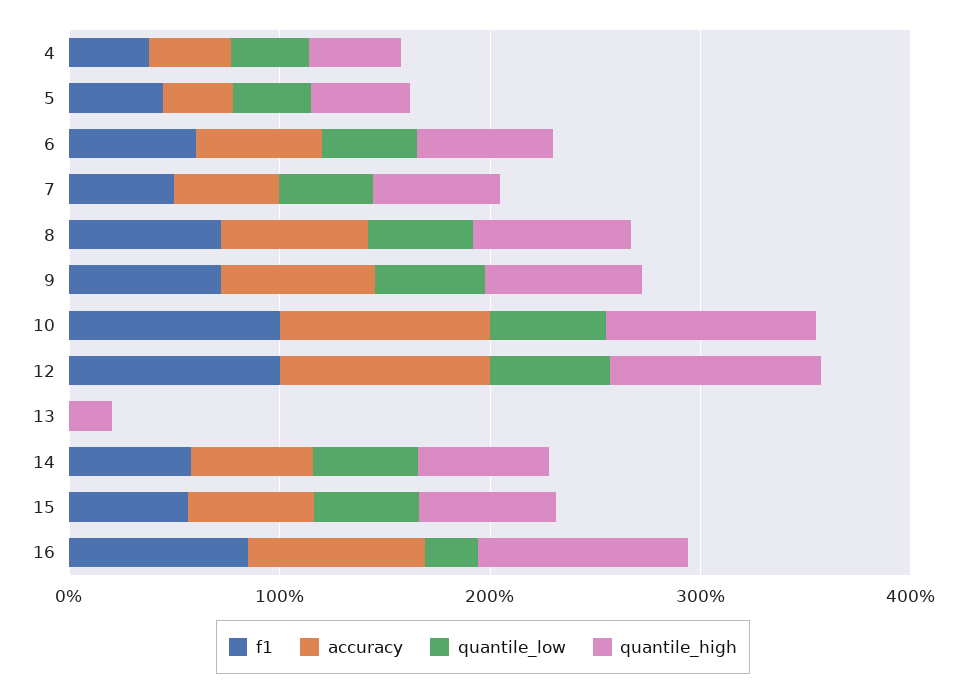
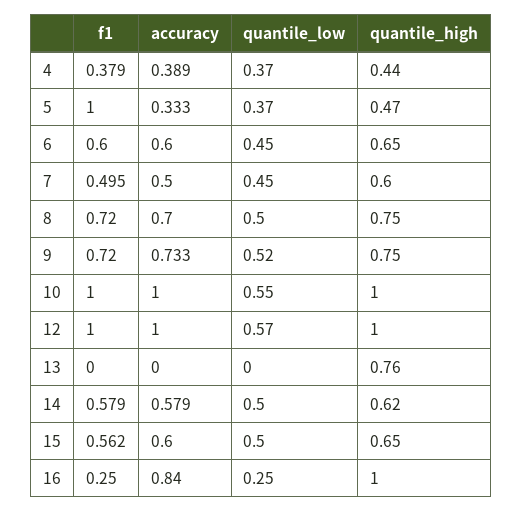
f1, 5: 0.4 -> 1
quantile_high, 13: 0.2 -> 0.76
f1, 16: 0.8 -> 0.25

